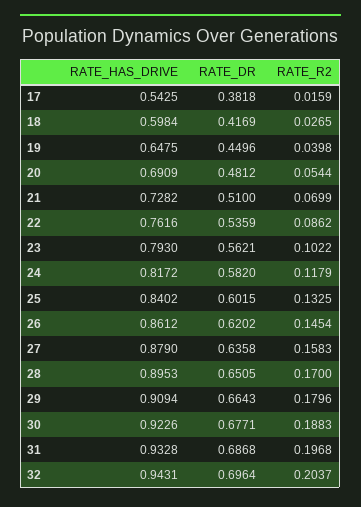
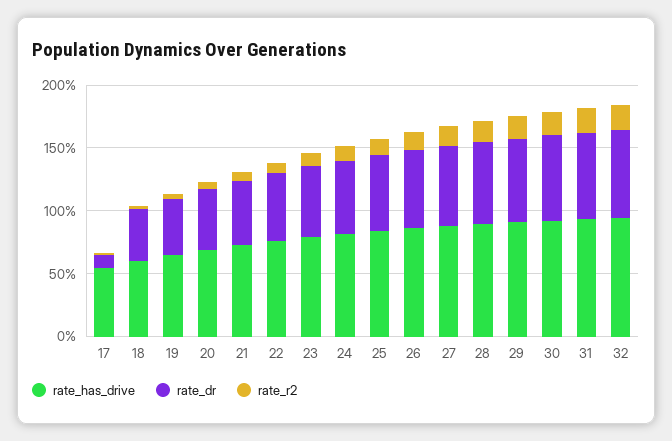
RATE_DR, 17: 0.3818 -> 0.1

